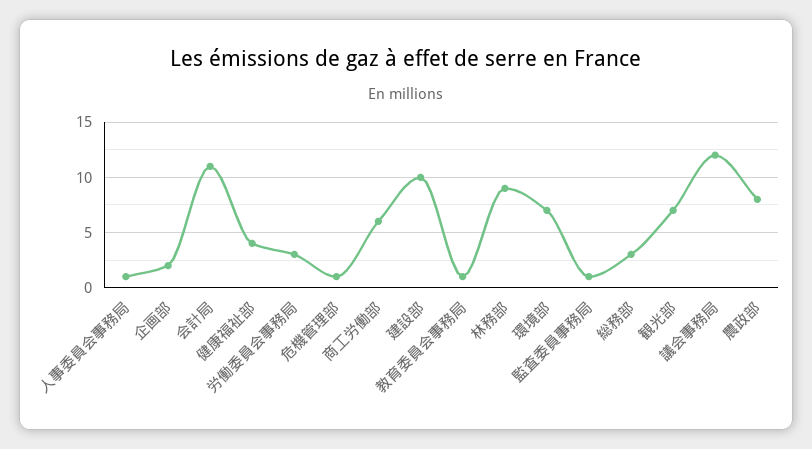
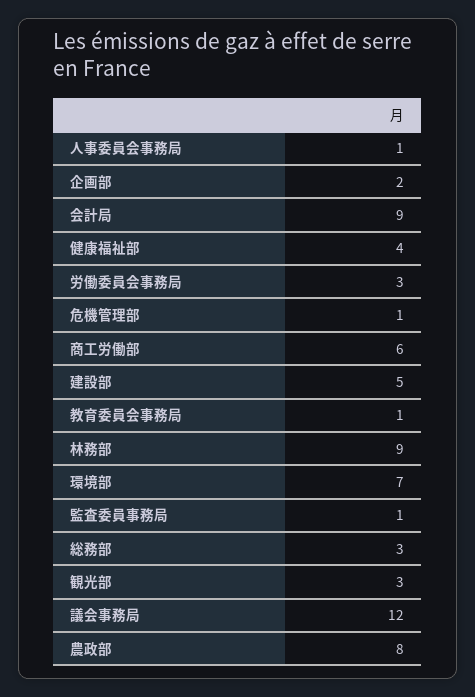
会計局: 11 -> 9
建設部: 10 -> 5
観光部: 7 -> 3

